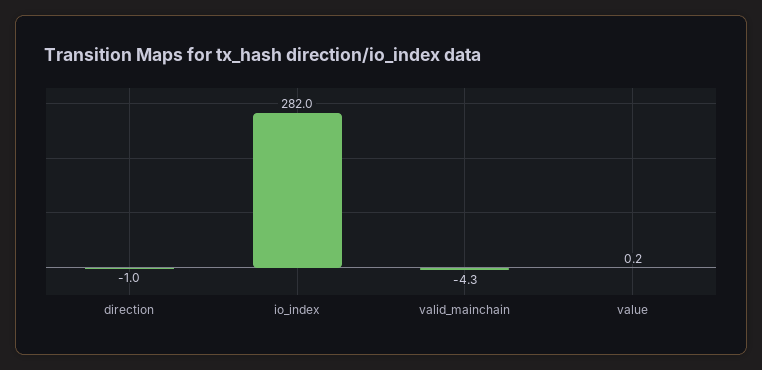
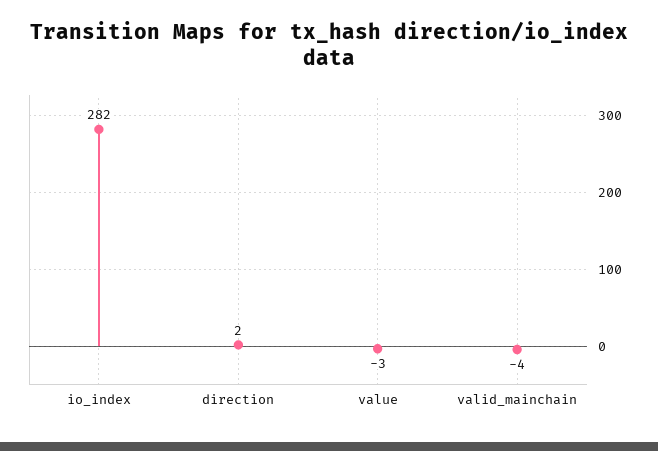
direction: -1 -> 2
value: 0.2 -> -3

